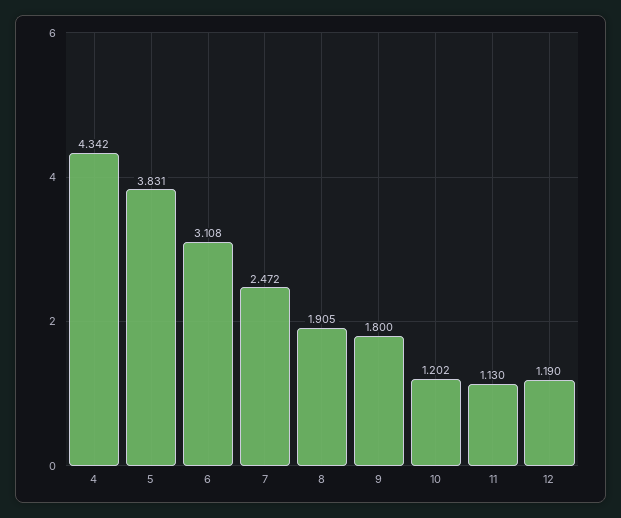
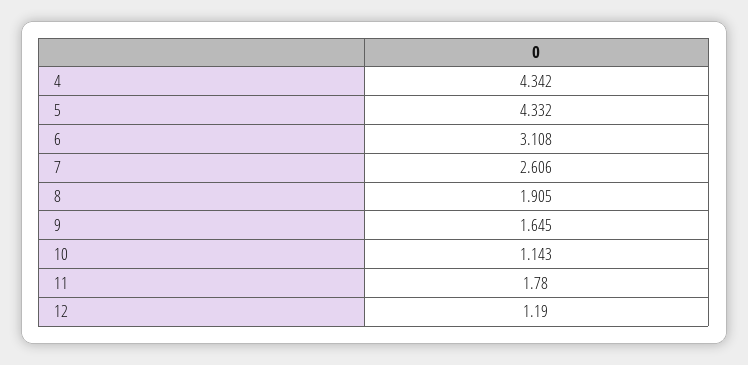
5: 3.831 -> 4.332
7: 2.472 -> 2.606
9: 1.8 -> 1.645
10: 1.202 -> 1.143
11: 1.13 -> 1.78

